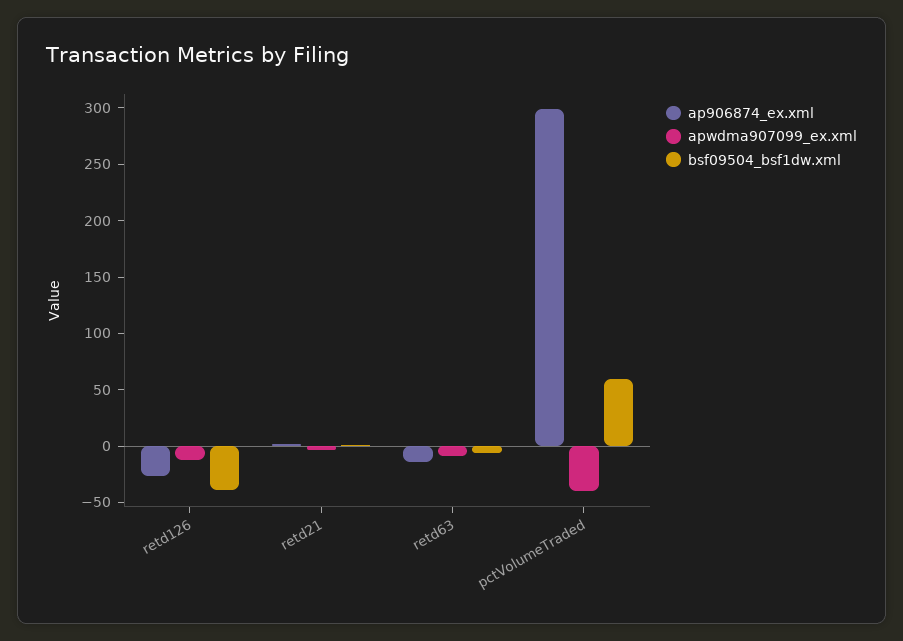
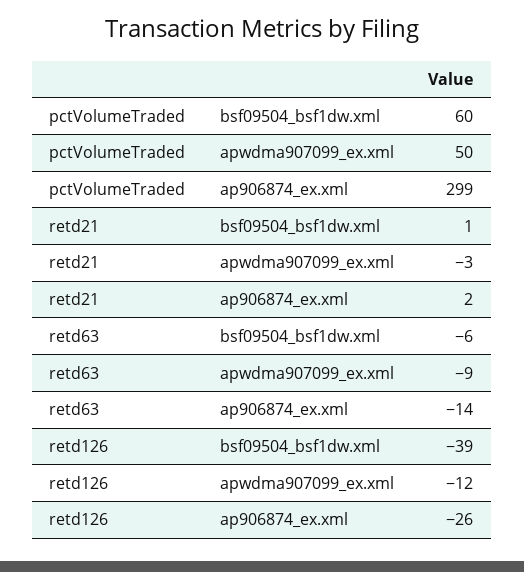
apwdma907099_ex.xml, pctVolumeTraded: -40 -> 50

